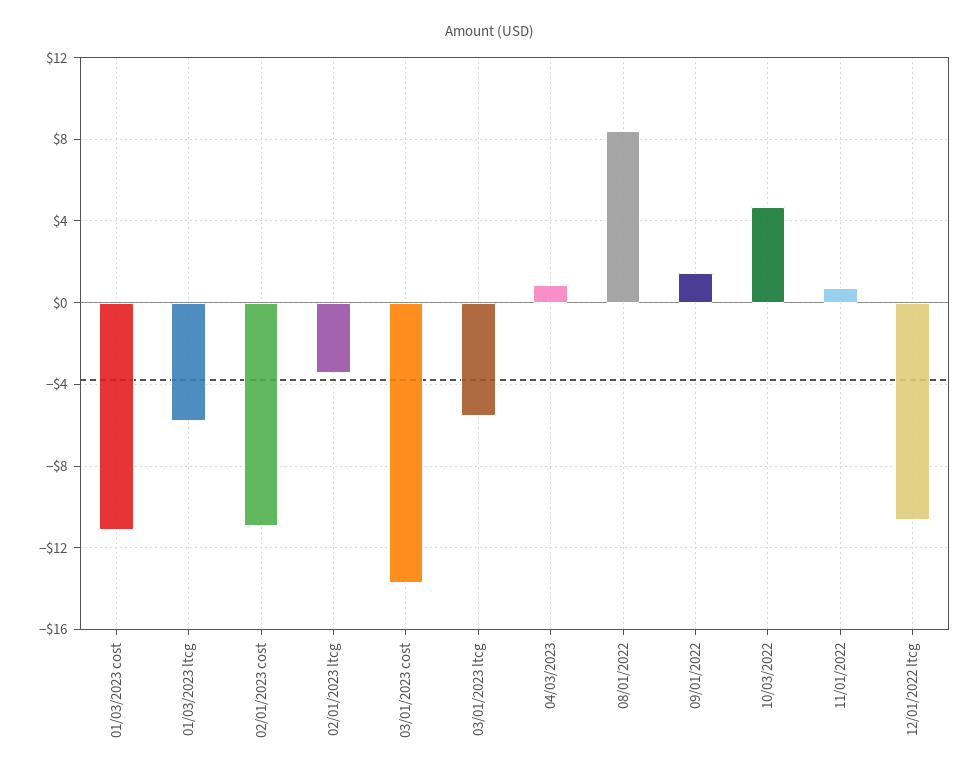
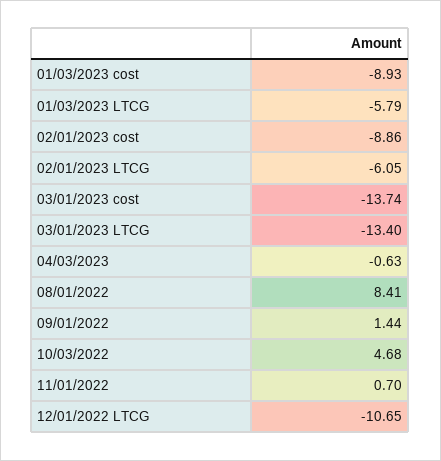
01/03/2023 cost: -11 -> -8.93
02/01/2023 cost: -11 -> -8.86
02/01/2023 ltcg: -3.5 -> -6.05
03/01/2023 ltcg: -5.5 -> -13.4
04/03/2023: 1 -> -0.63

